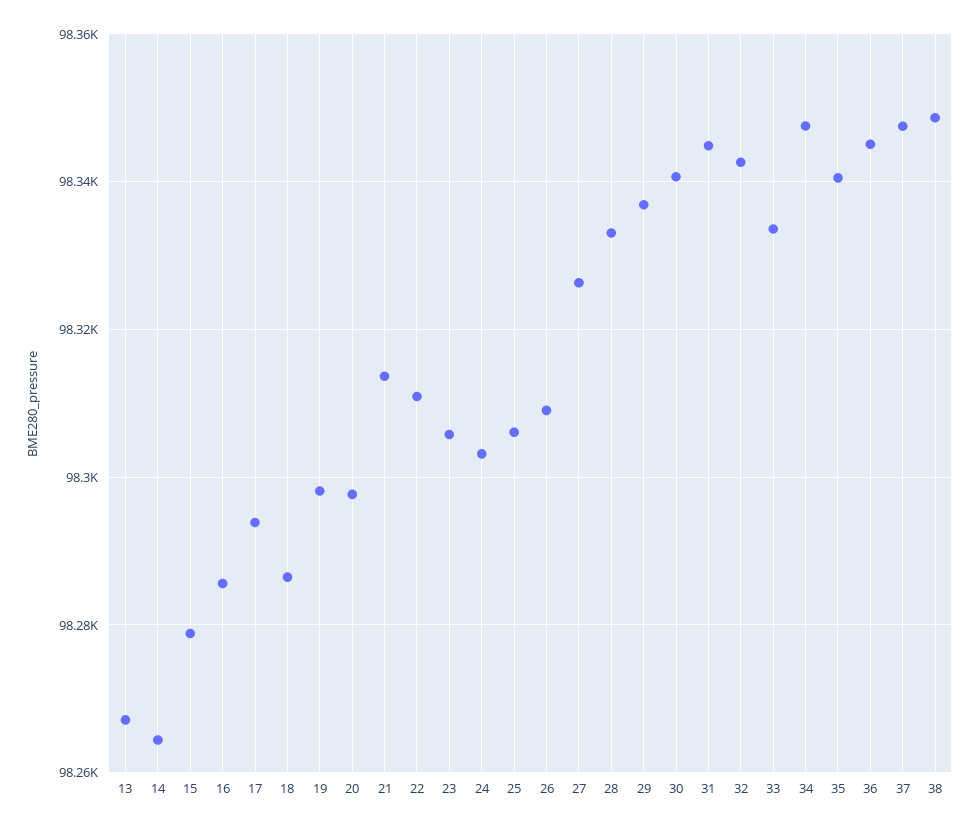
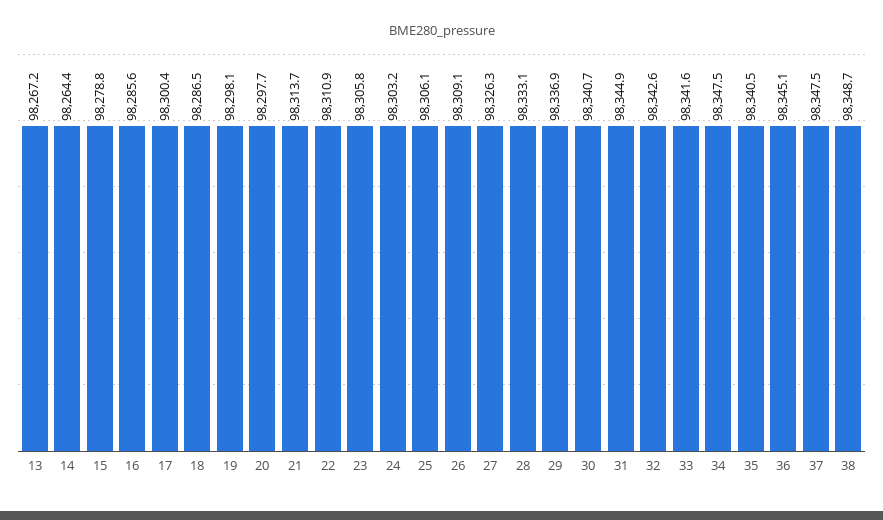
17: 98294 -> 98300.4
33: 98334 -> 98341.6

